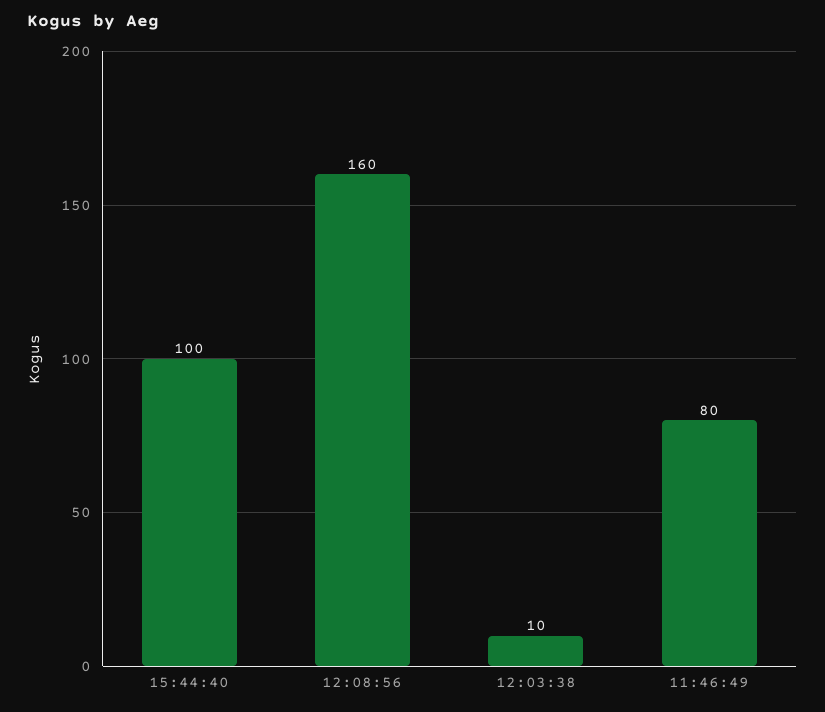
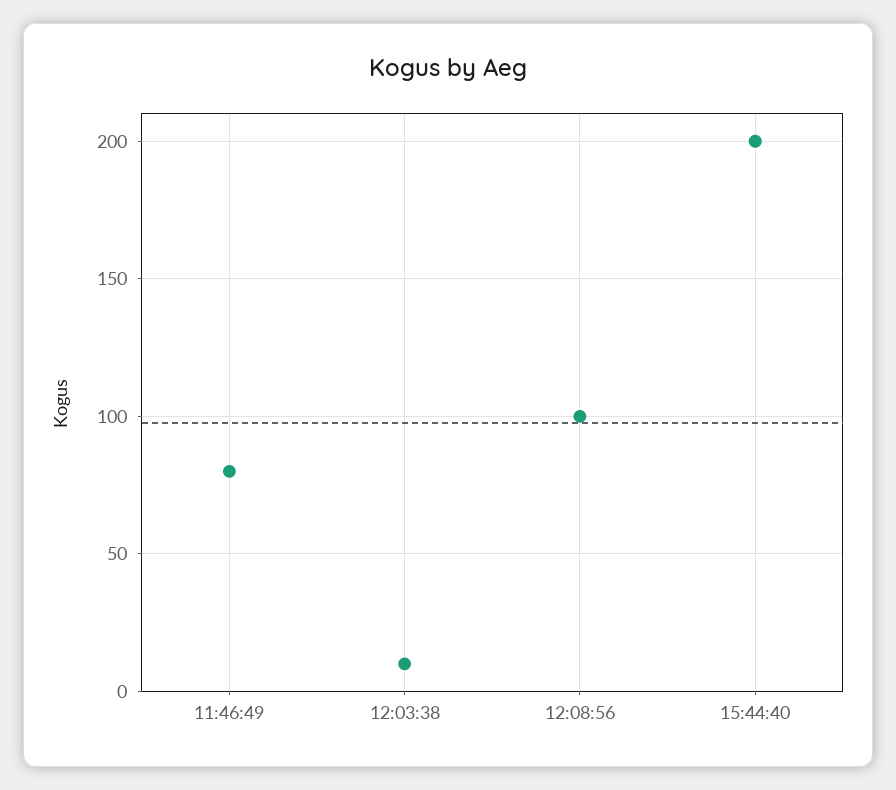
15:44:40: 100 -> 200
12:08:56: 160 -> 100

